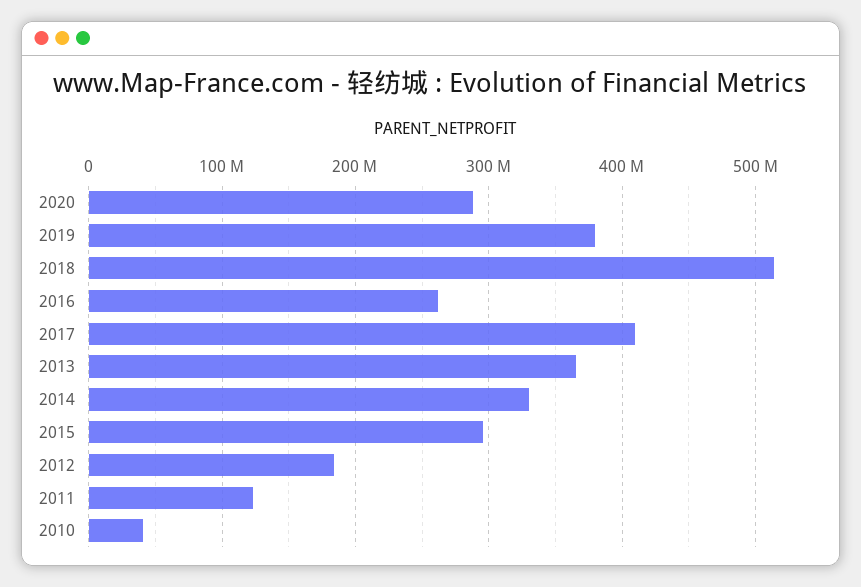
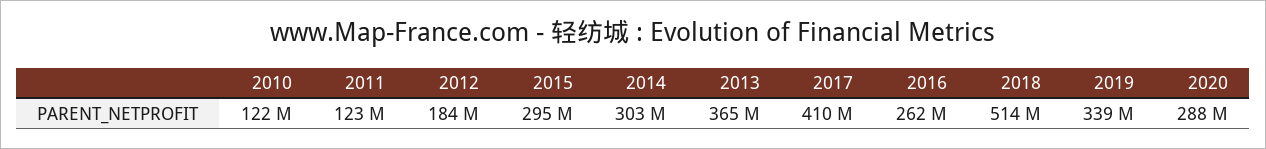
2019: 380000000 -> 339000000
2014: 330000000 -> 303000000
2010: 40000000 -> 122000000

